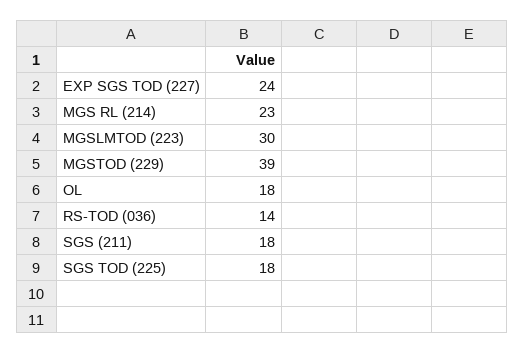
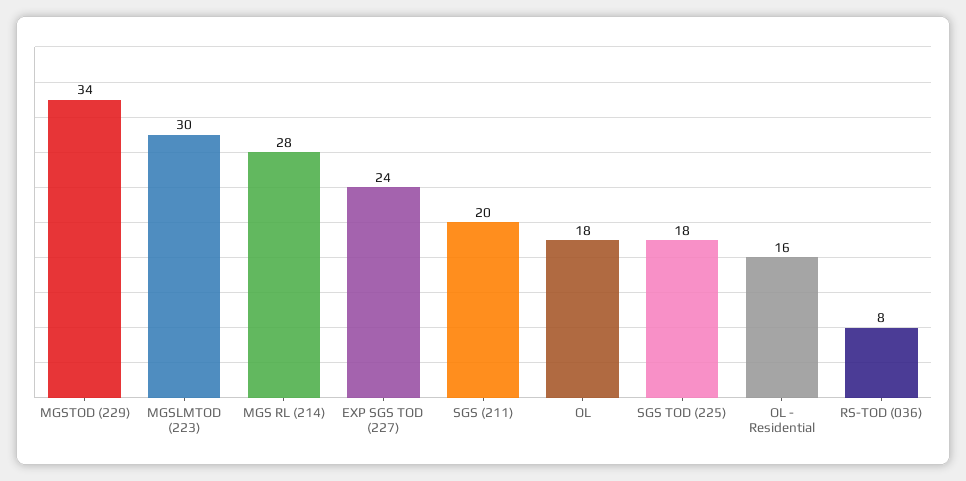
MGS RL (214): 23 -> 28
MGSTOD (229): 39 -> 34
RS-TOD (036): 14 -> 8
SGS (211): 18 -> 20
OL - Residential: none -> 16

